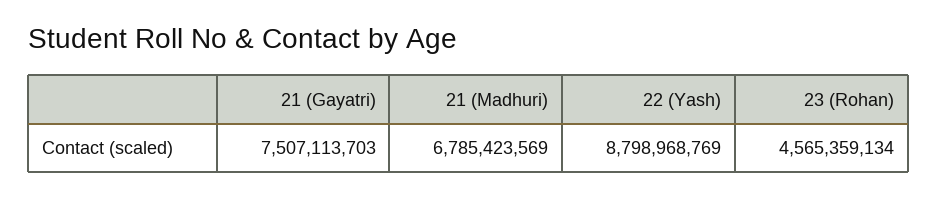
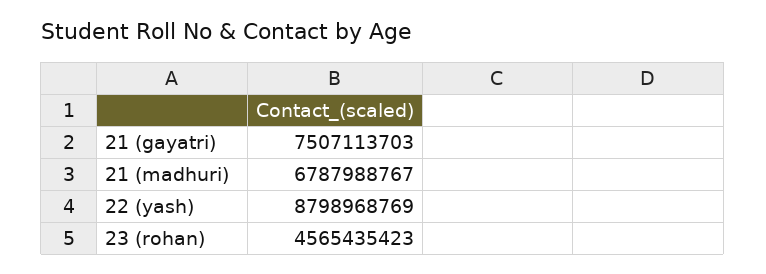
21 (Madhuri): 6785423569 -> 6787988767
23 (Rohan): 4565359134 -> 4565435423

